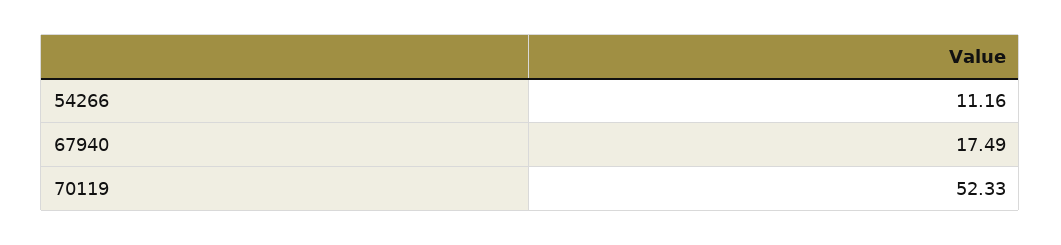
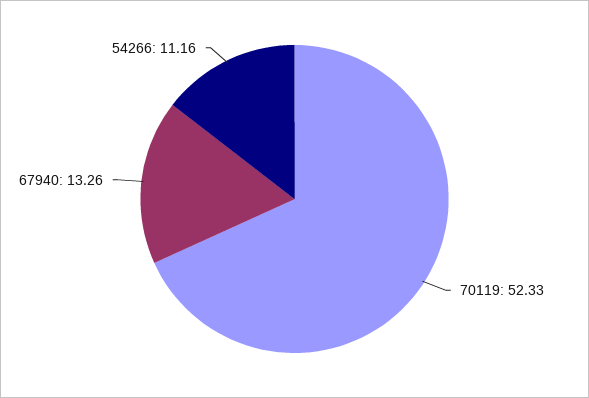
67940: 17.49 -> 13.26

